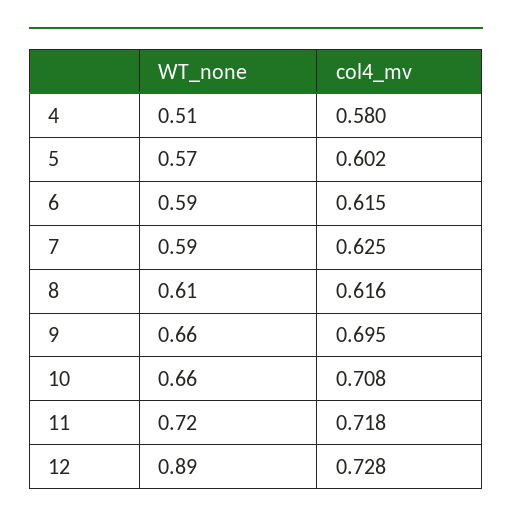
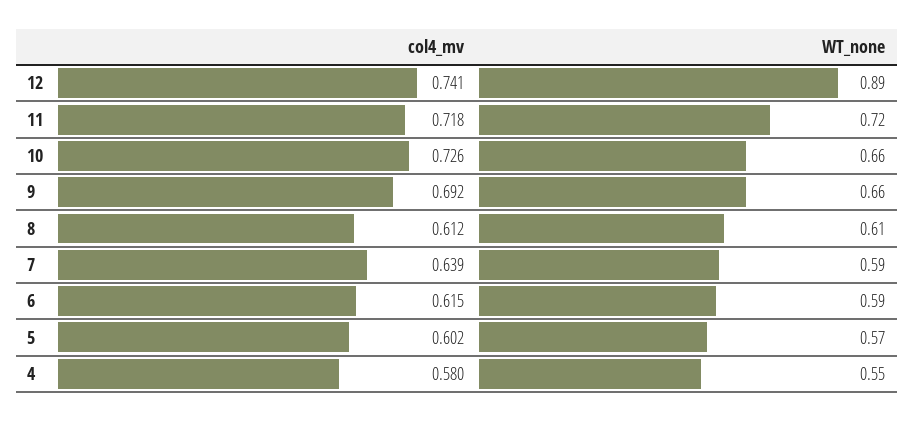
WT_none, 4: 0.51 -> 0.55
col4_mv, 7: 0.625 -> 0.639
col4_mv, 8: 0.616 -> 0.612
col4_mv, 9: 0.695 -> 0.692
col4_mv, 10: 0.708 -> 0.726
col4_mv, 12: 0.728 -> 0.741

